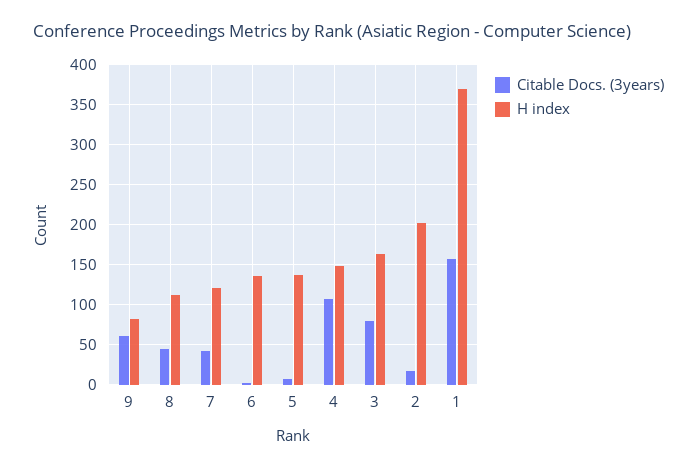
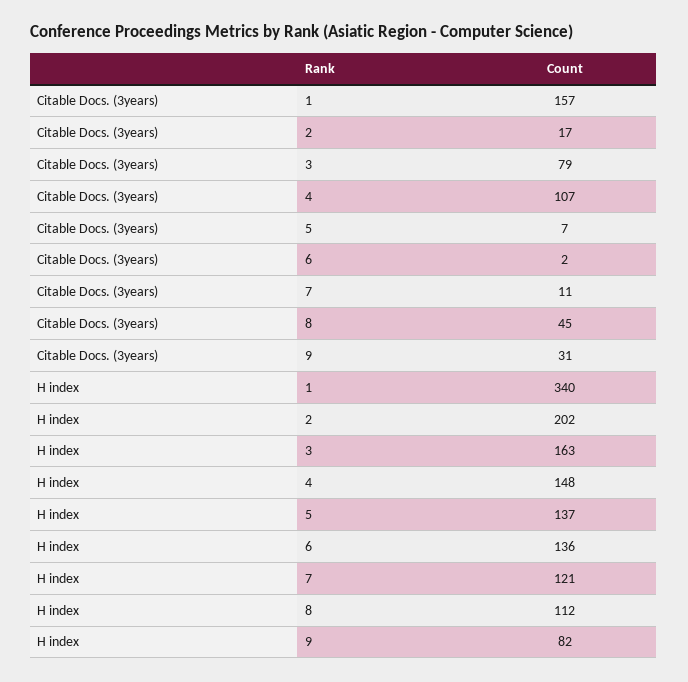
Citable Docs. (3years), 9: 60 -> 31
Citable Docs. (3years), 7: 40 -> 11
H index, 1: 370 -> 340

